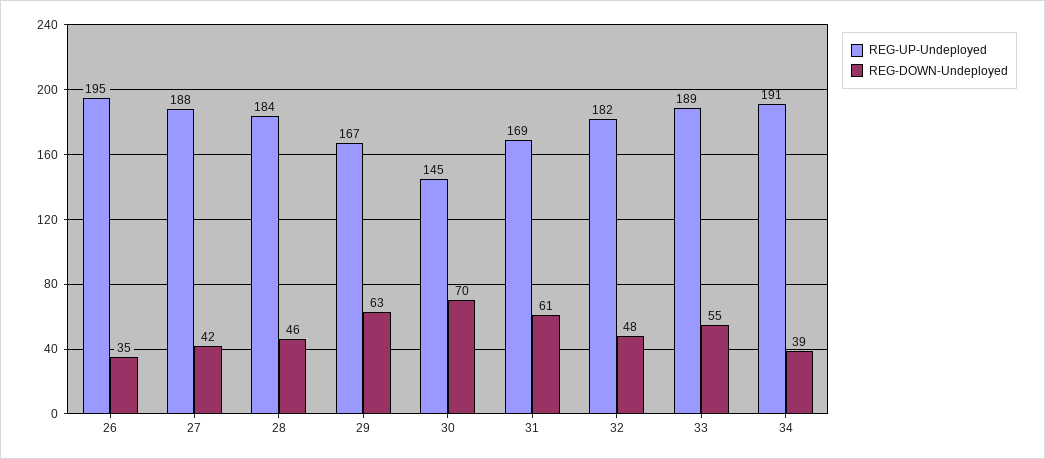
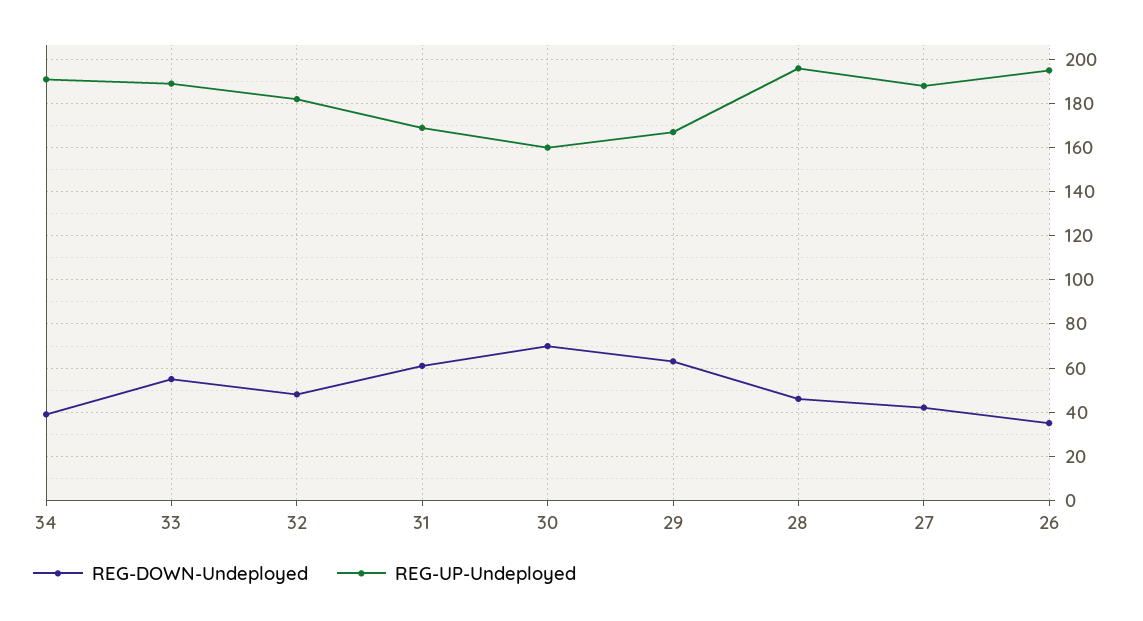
REG-UP-Undeployed, 28: 184 -> 195
REG-UP-Undeployed, 30: 145 -> 160

